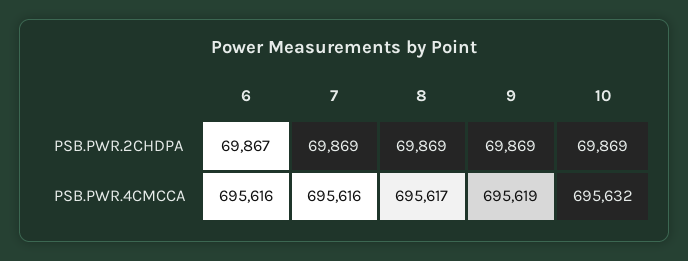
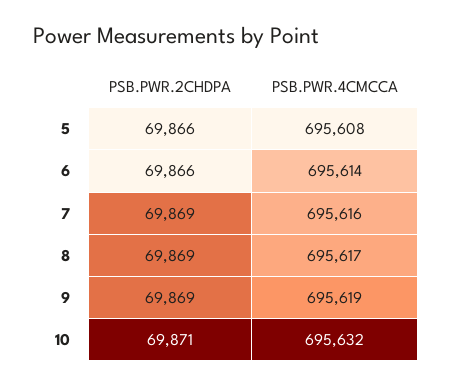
6, PSB.PWR.2CHDPA: 69867 -> 69866
10, PSB.PWR.2CHDPA: 69869 -> 69871
6, PSB.PWR.4CMCCA: 695616 -> 695614
5, PSB.PWR.2CHDPA: none -> 69866
5, PSB.PWR.4CMCCA: none -> 695608

